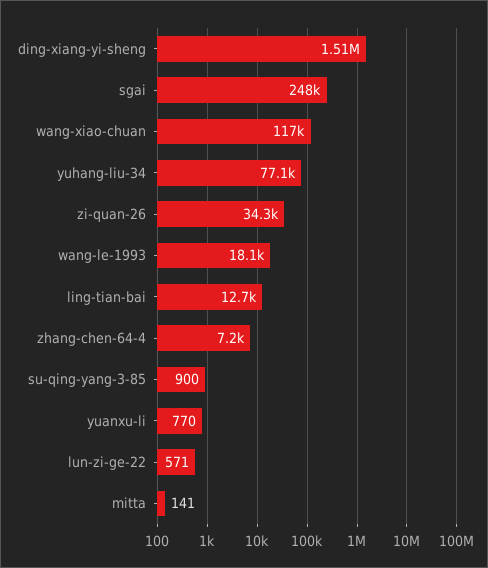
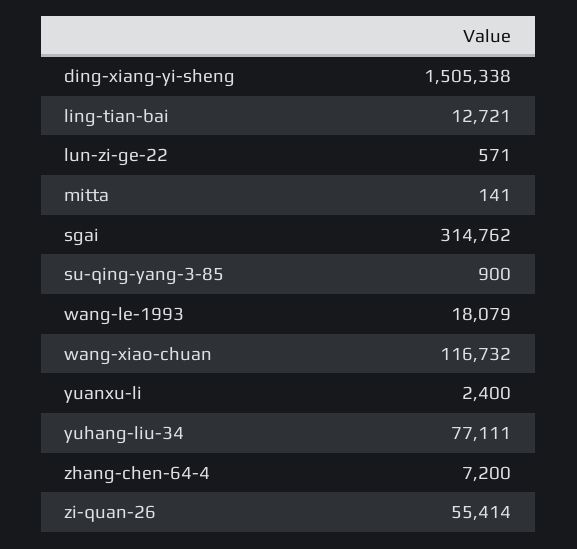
sgai: 248000 -> 314762
zi-quan-26: 34300 -> 55414
yuanxu-li: 770 -> 2400

